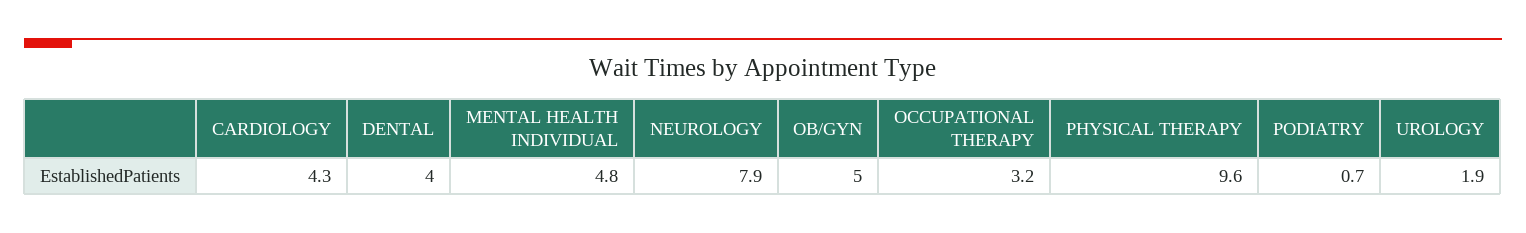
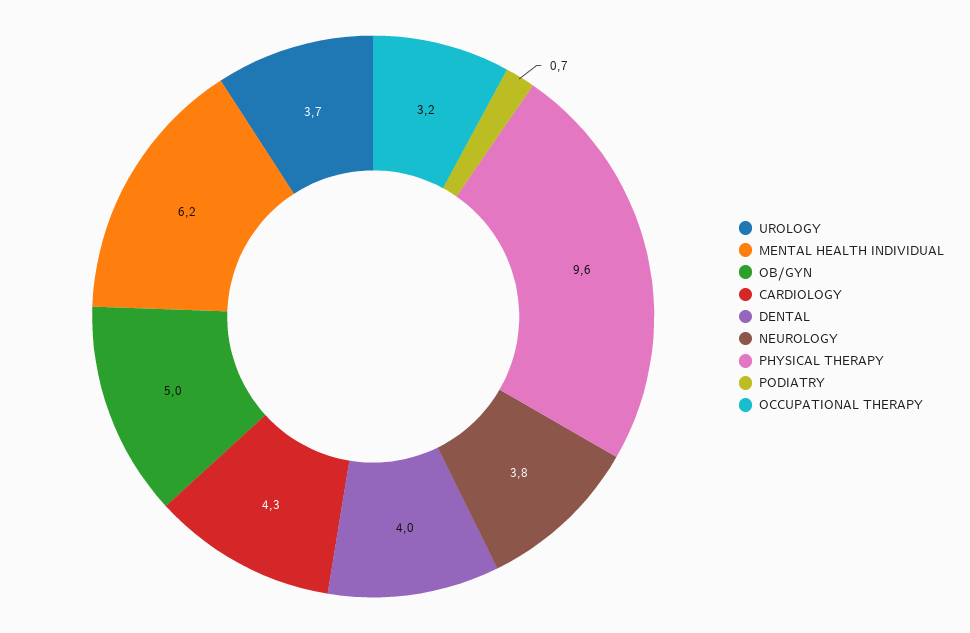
MENTAL HEALTH INDIVIDUAL: 4.8 -> 6.2
NEUROLOGY: 7.9 -> 3.8
UROLOGY: 1.9 -> 3.7

